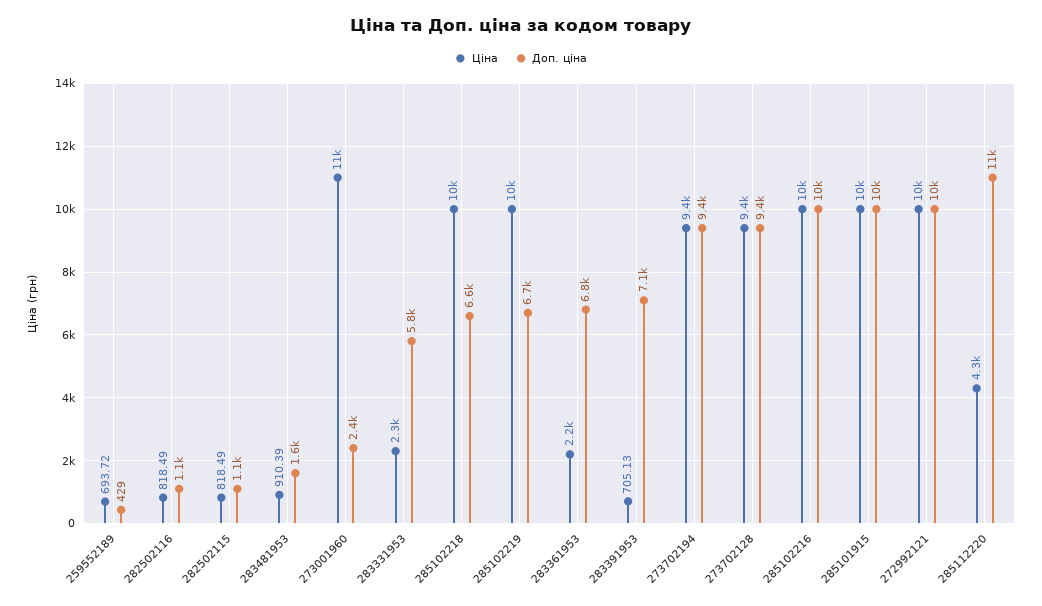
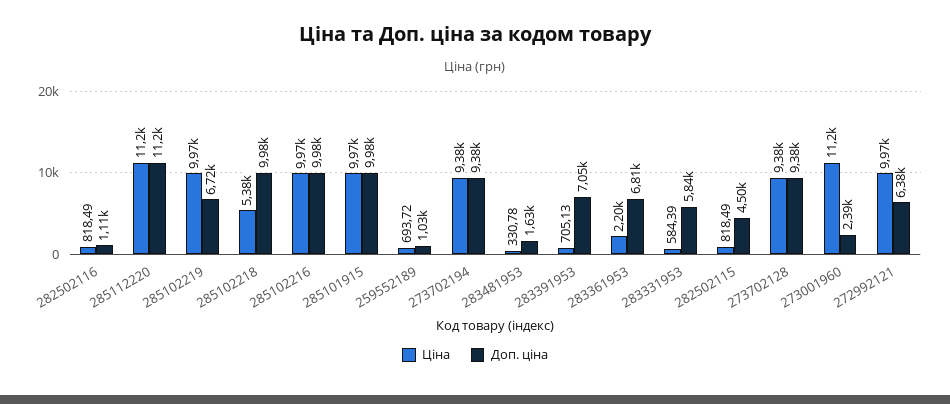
Доп. ціна, 259552189: 429 -> 1030
Доп. ціна, 282502115: 1100 -> 4500
Ціна, 283481953: 910.39 -> 330.78
Ціна, 283331953: 2300 -> 584.39
Ціна, 285102218: 10000 -> 5380
Доп. ціна, 285102218: 6600 -> 9980
Доп. ціна, 272992121: 10000 -> 6380
Ціна, 285112220: 4300 -> 11200

